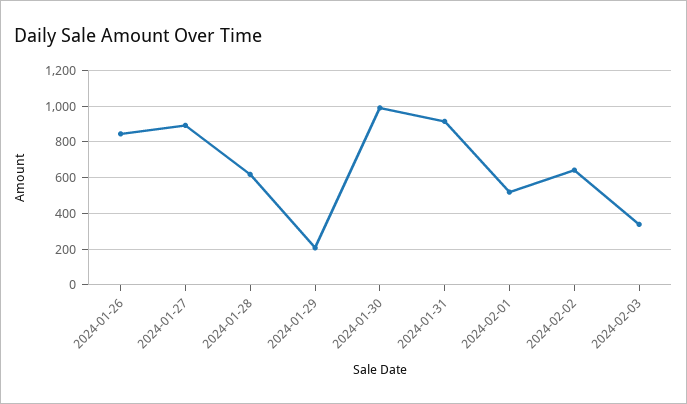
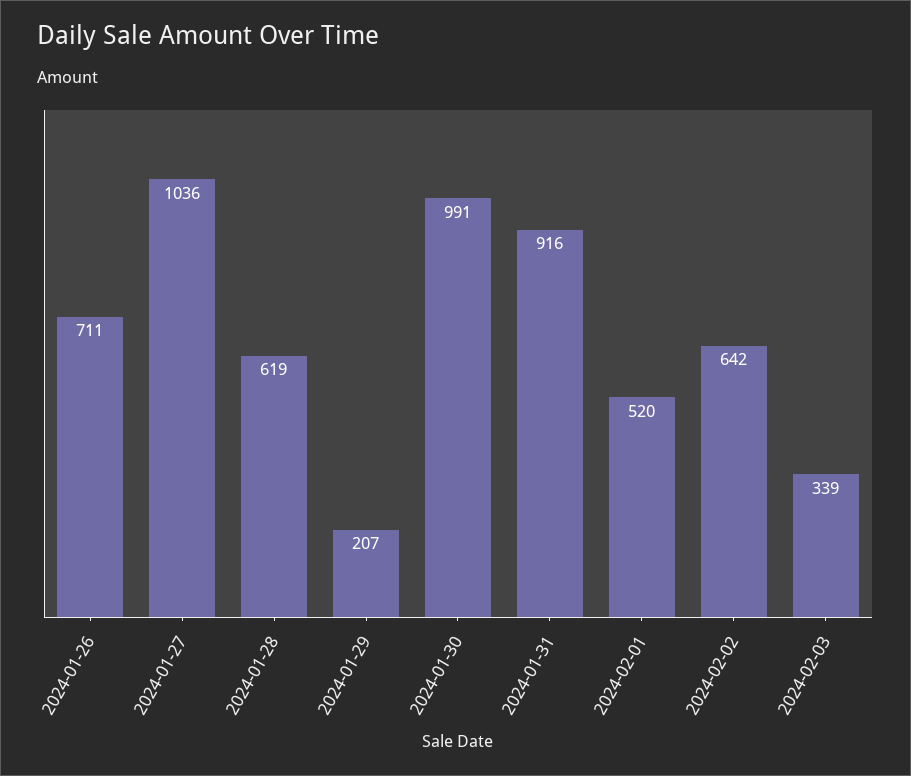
2024-01-26: 850 -> 711
2024-01-27: 900 -> 1036

